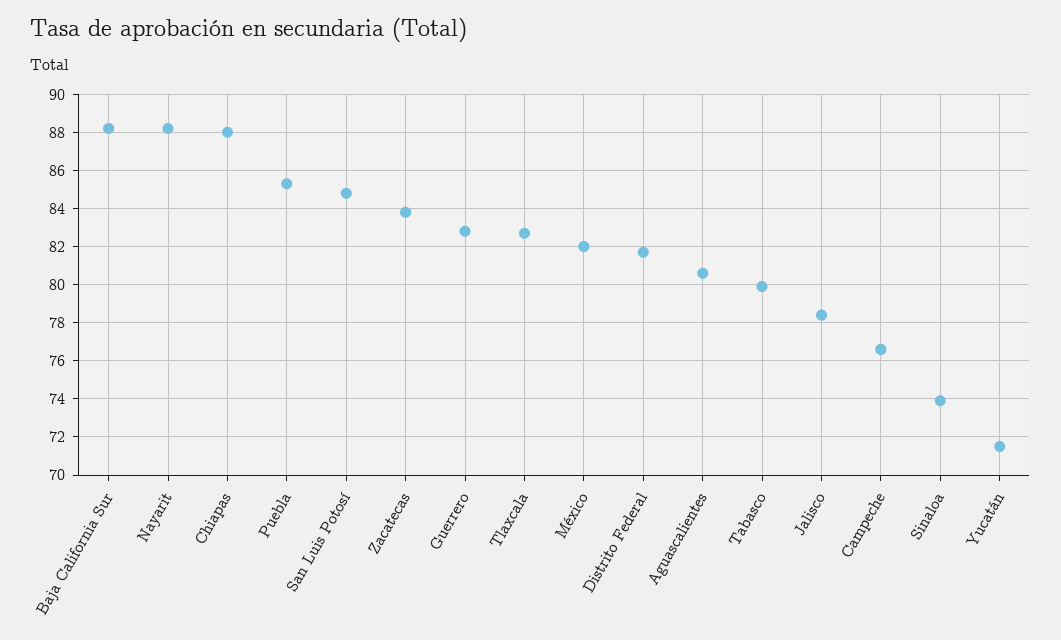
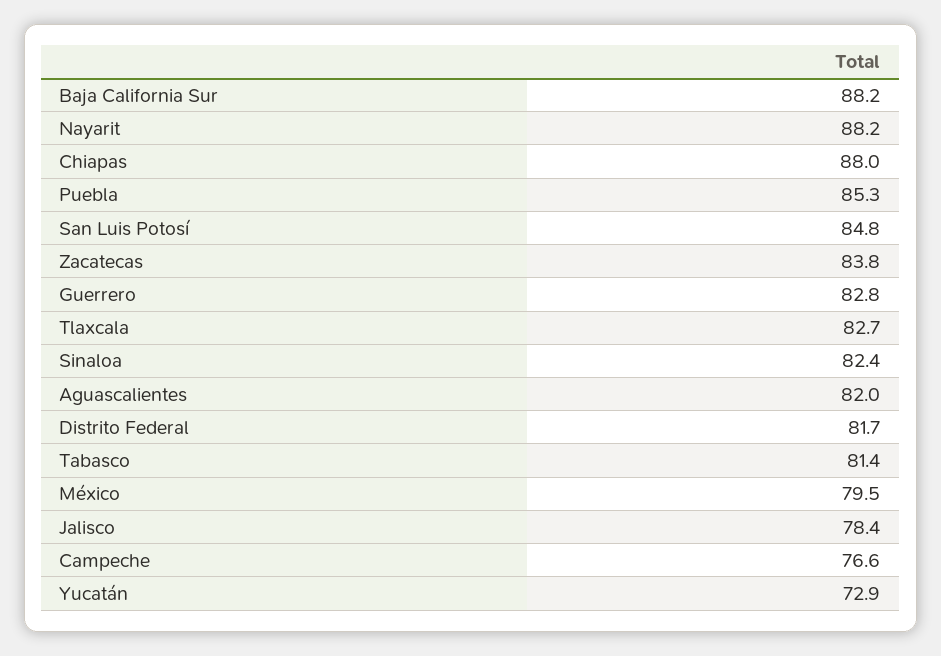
México: 82 -> 79.5
Aguascalientes: 80.5 -> 82
Tabasco: 80 -> 81.4
Sinaloa: 74 -> 82.4
Yucatán: 71.5 -> 72.9

